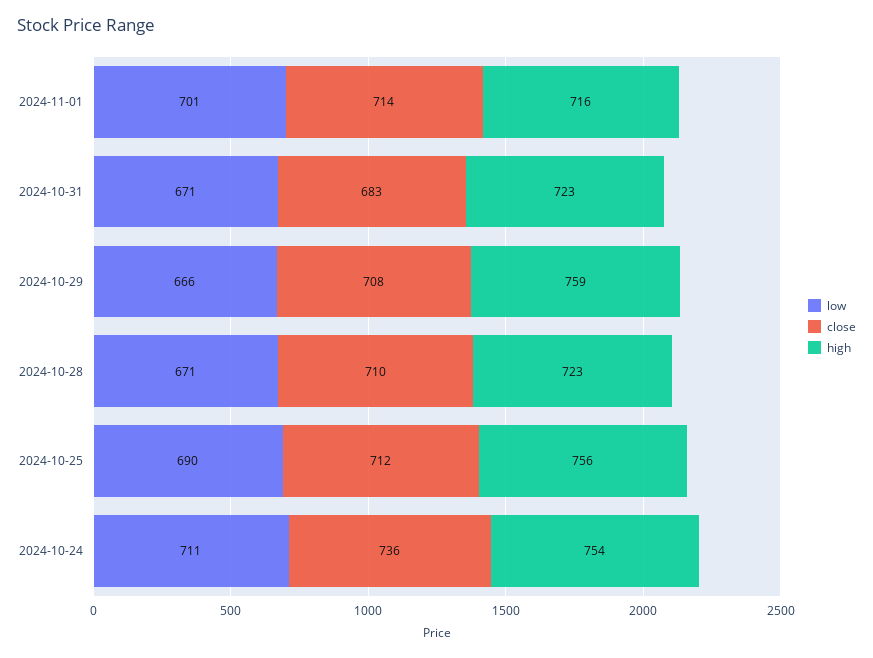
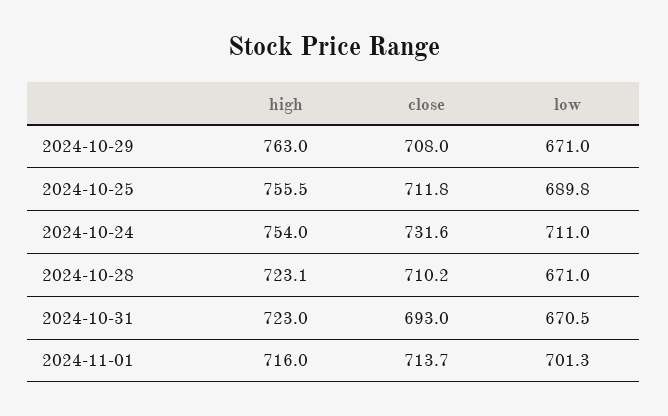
close, 2024-10-31: 683 -> 693
low, 2024-10-29: 666 -> 671
high, 2024-10-29: 759 -> 763
close, 2024-10-24: 736 -> 731.6

